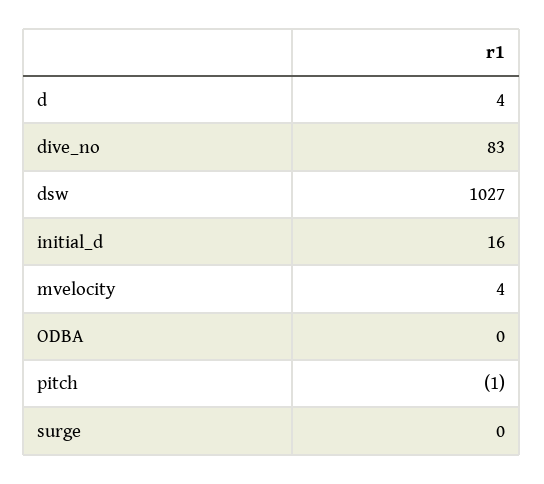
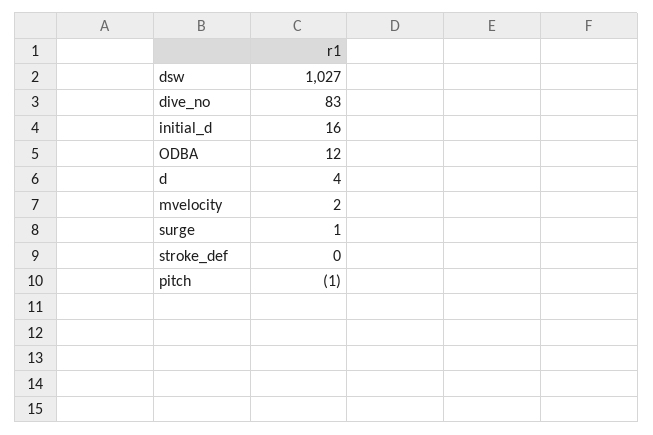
mvelocity: 4 -> 2
ODBA: 0 -> 12
surge: 0 -> 1
stroke_def: none -> 0

